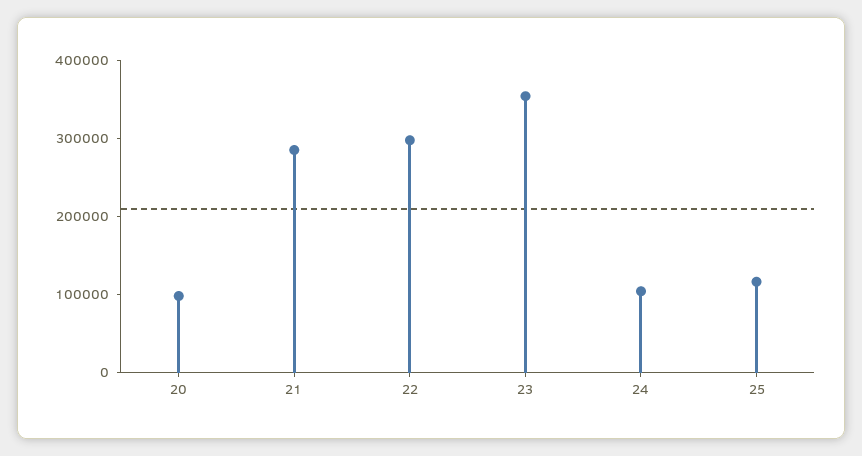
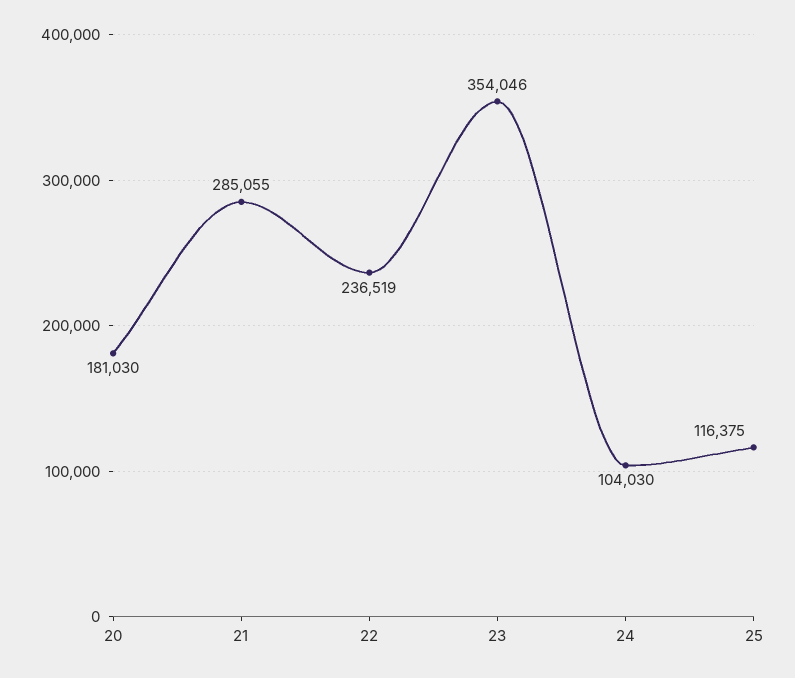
20: 100000 -> 181030
22: 300000 -> 236519

